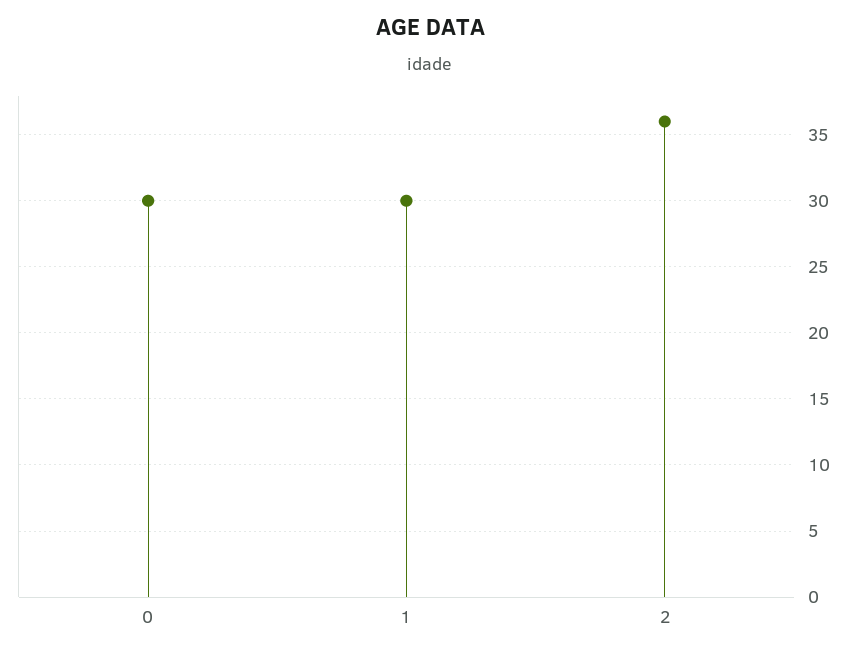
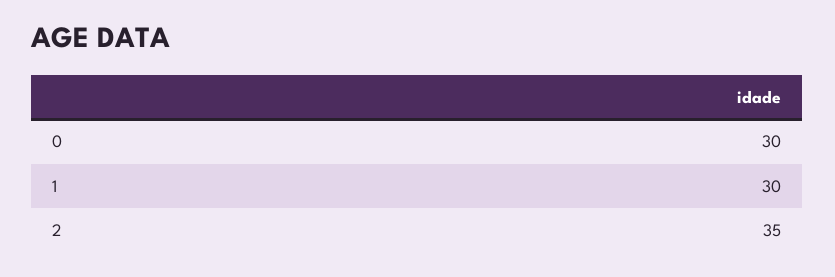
2: 36 -> 35

